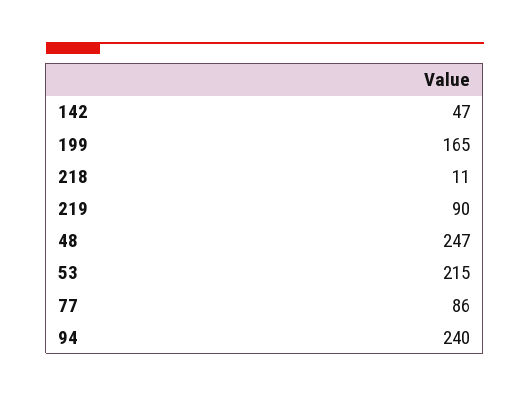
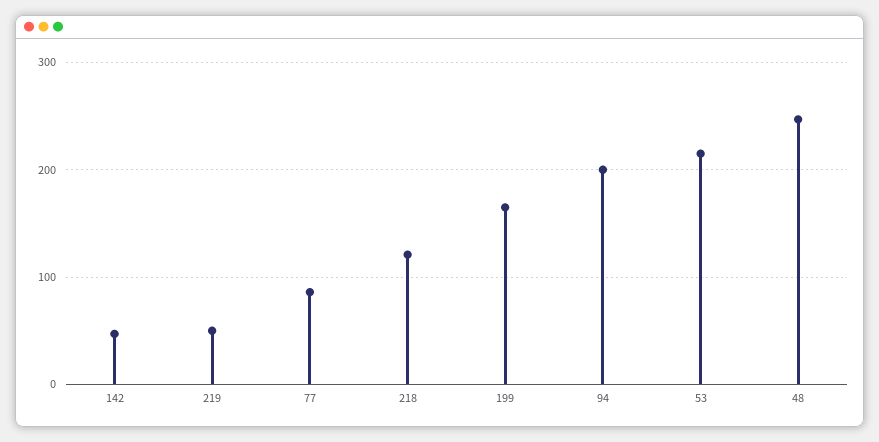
218: 11 -> 120
219: 90 -> 50
94: 240 -> 200

